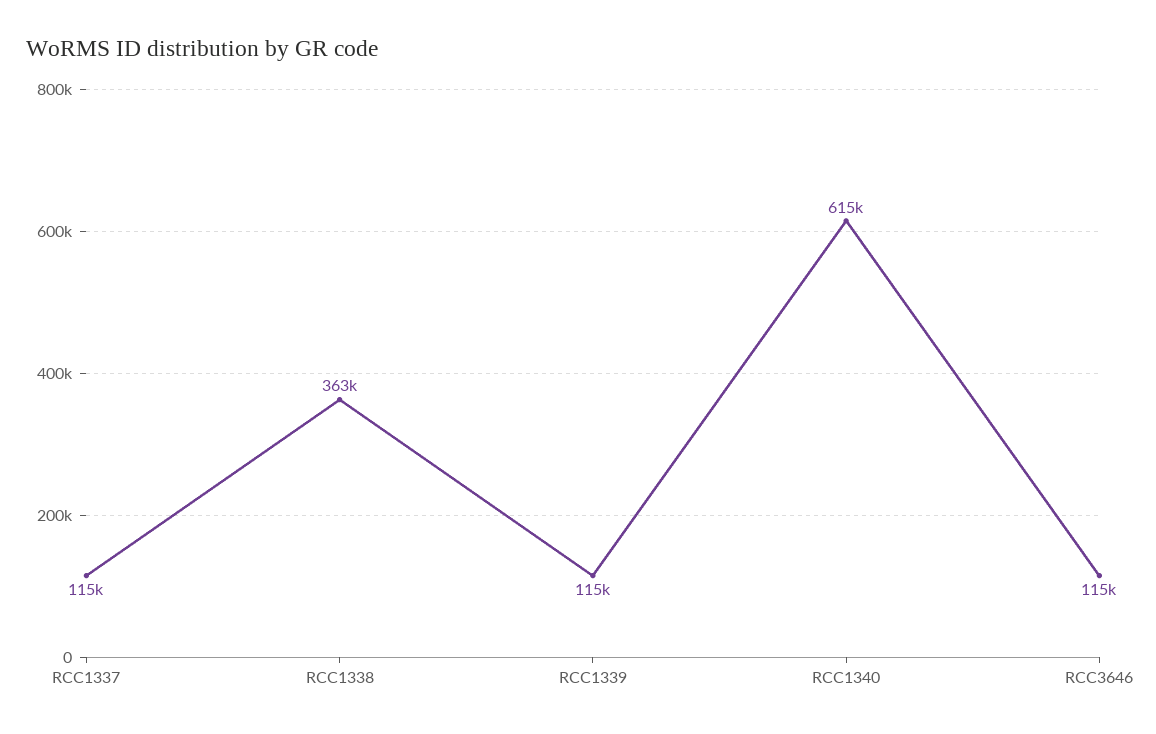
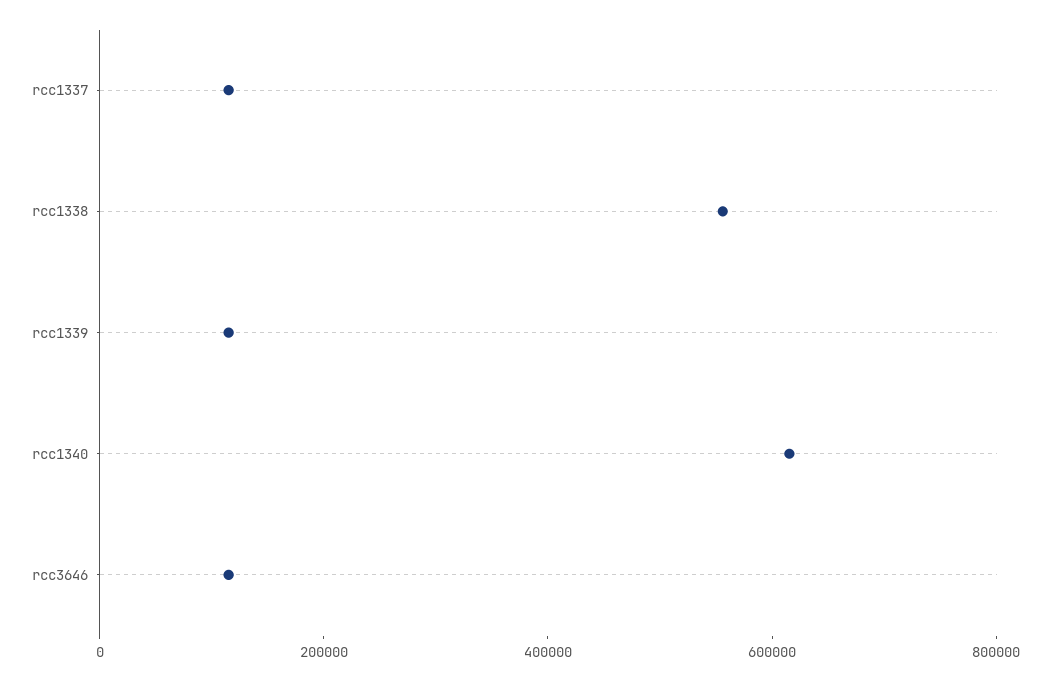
RCC1338: 363000 -> 550000

